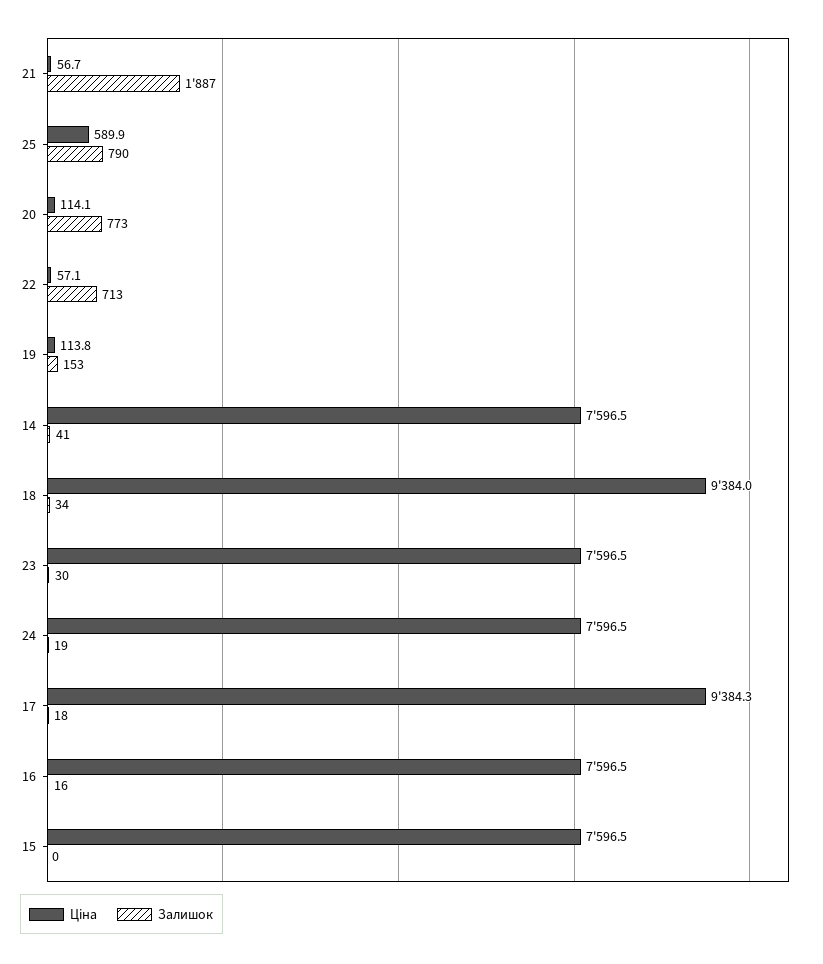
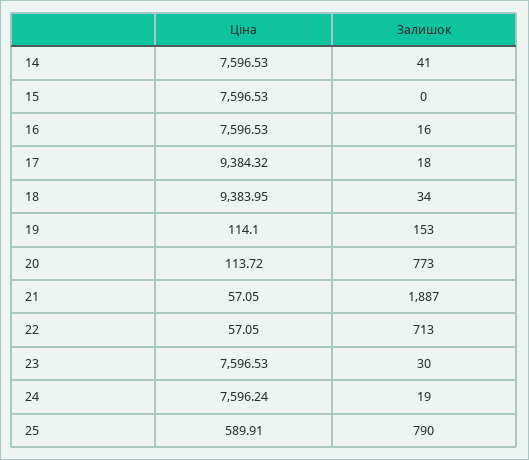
Ціна, 21: 56.7 -> 57.05
Ціна, 20: 114.1 -> 113.72
Ціна, 19: 113.8 -> 114.1
Ціна, 24: 7596.5 -> 7596.24

